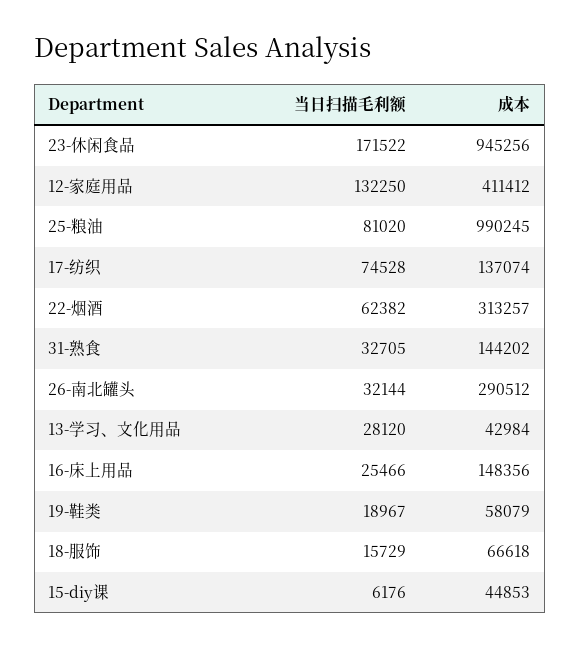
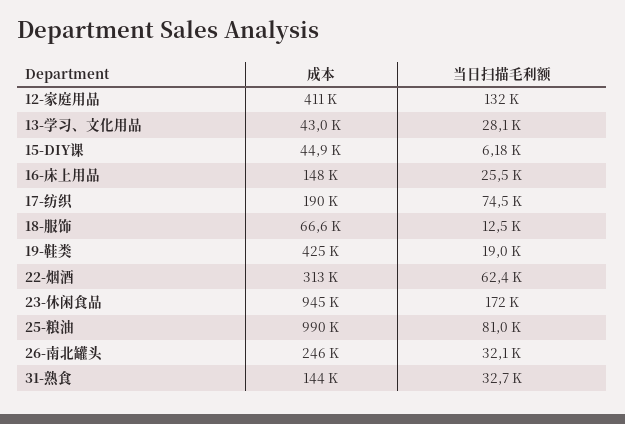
成本, 17-纺织: 137074 -> 190000
成本, 26-南北罐头: 290512 -> 246000
成本, 19-鞋类: 58079 -> 425000
当日扫描毛利额, 18-服饰: 15729 -> 12500

